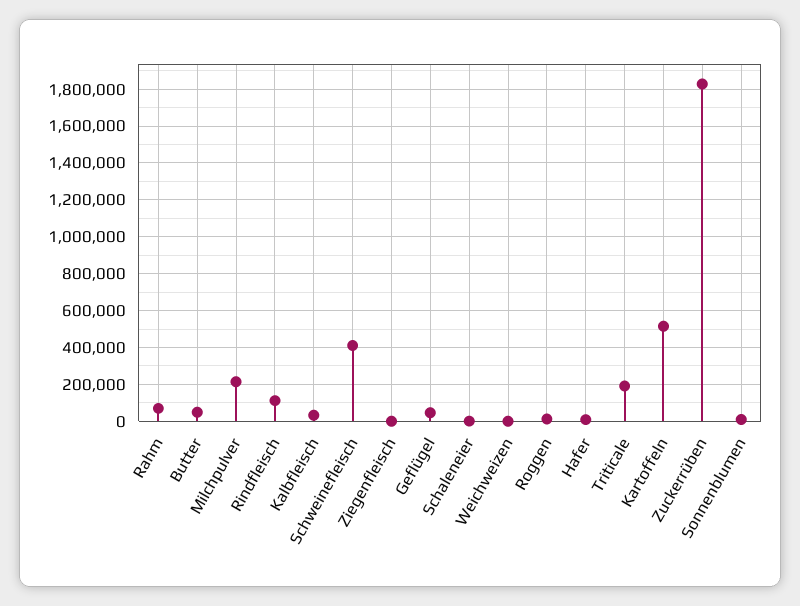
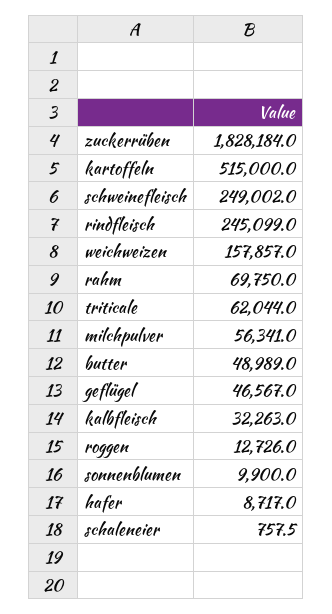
Milchpulver: 200000 -> 56341
Rindfleisch: 100000 -> 245099
Schweinefleisch: 400000 -> 249002
Ziegenfleisch: 0 -> none
Weichweizen: 0 -> 157857
Triticale: 200000 -> 62044

